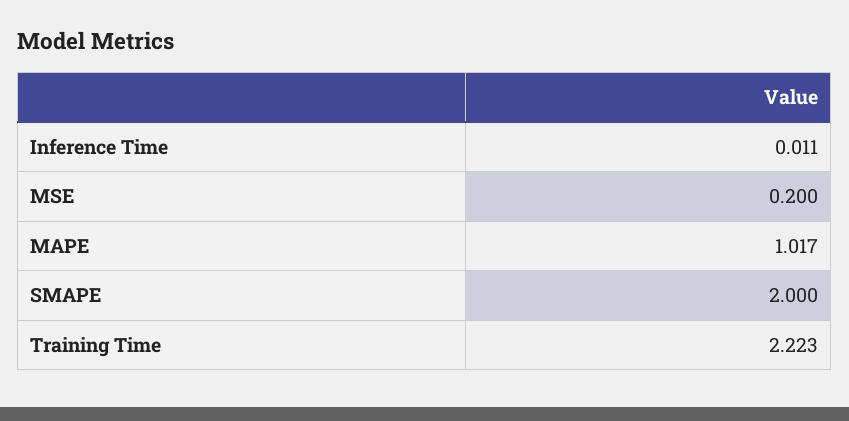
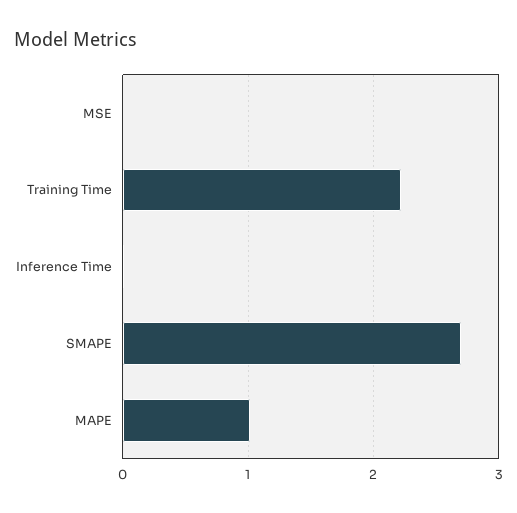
MSE: 0.2 -> 0
SMAPE: 2 -> 2.7

